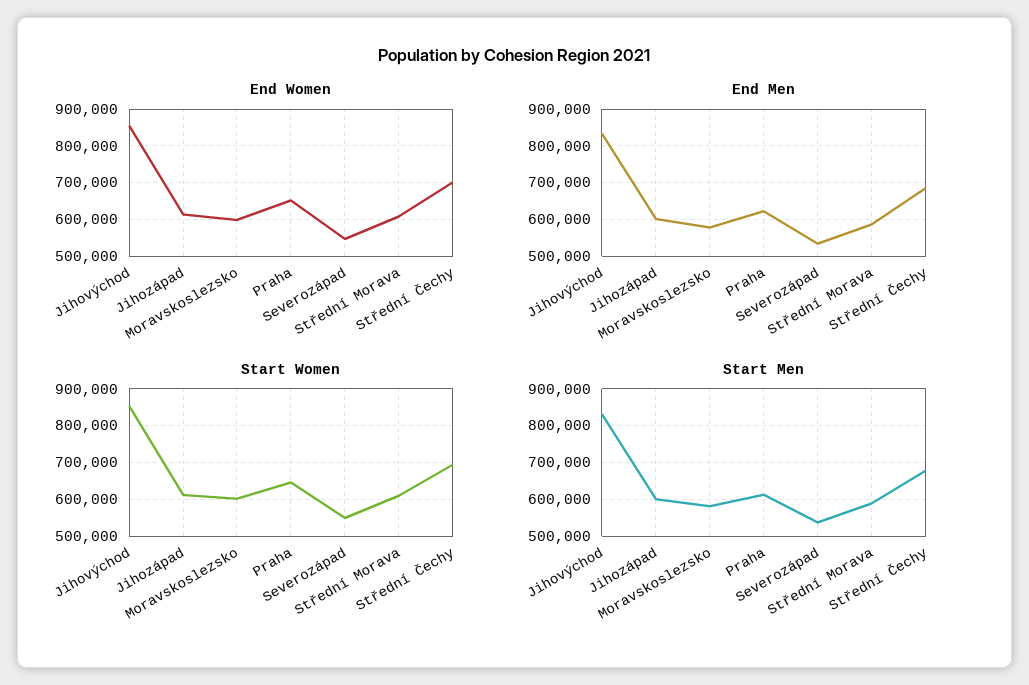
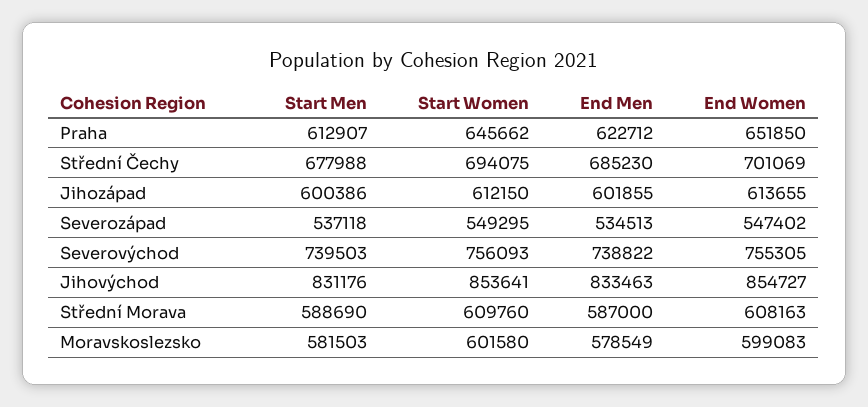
Start Men, Severovýchod: none -> 739503
Start Women, Severovýchod: none -> 756093
End Men, Severovýchod: none -> 738822
End Women, Severovýchod: none -> 755305

